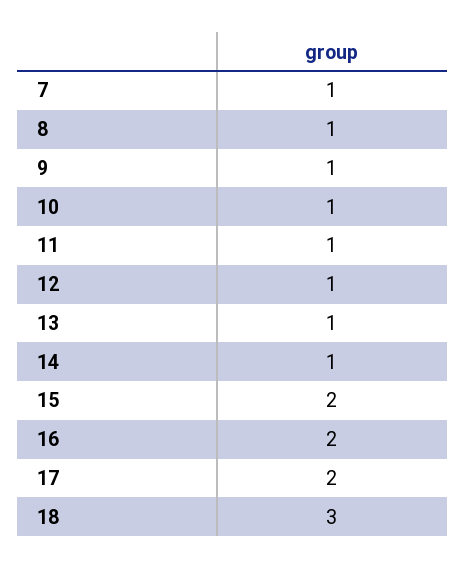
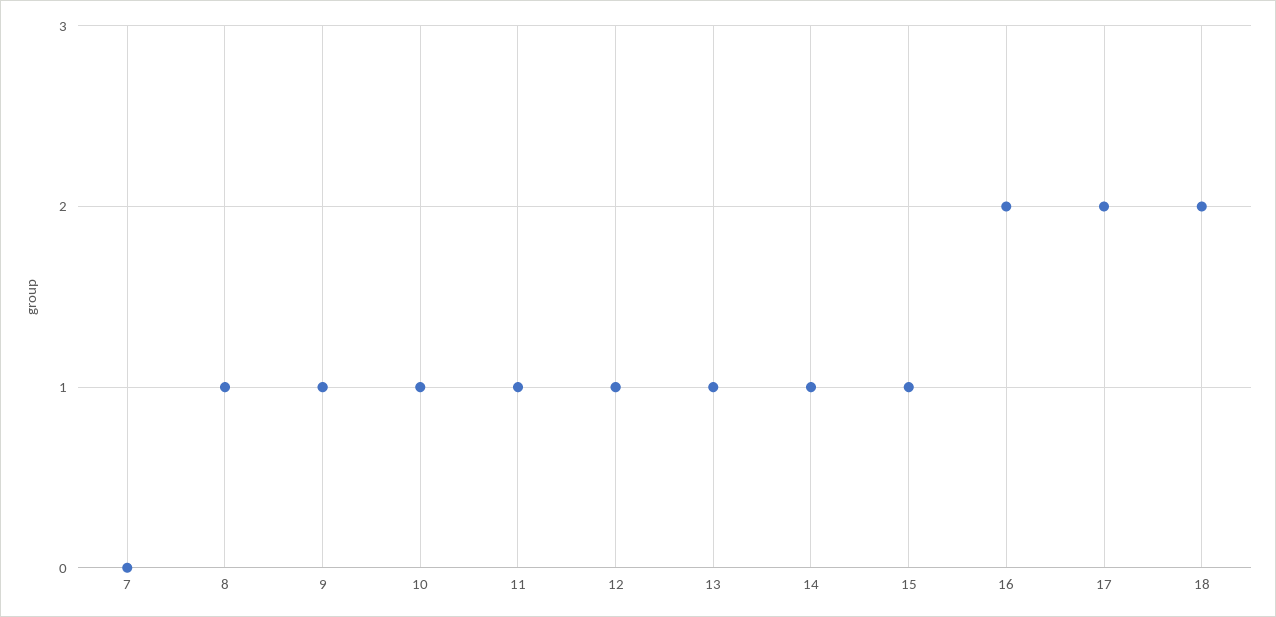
7: 1 -> 0
15: 2 -> 1
18: 3 -> 2

